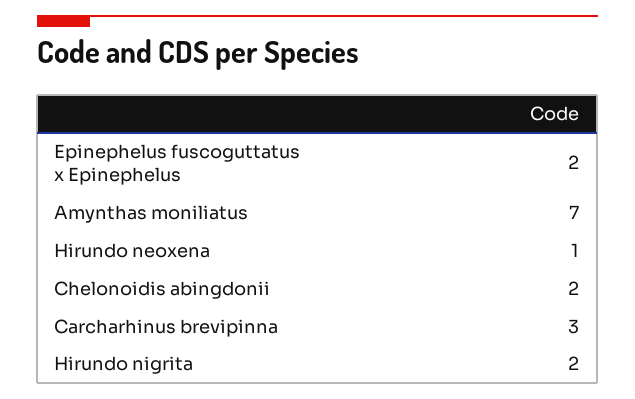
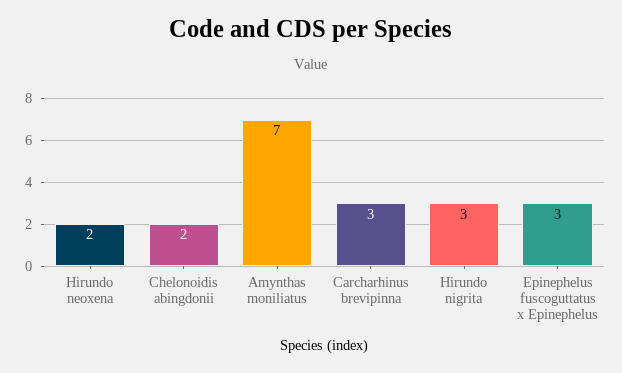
Epinephelus fuscoguttatus x Epinephelus: 2 -> 3
Hirundo neoxena: 1 -> 2
Hirundo nigrita: 2 -> 3

